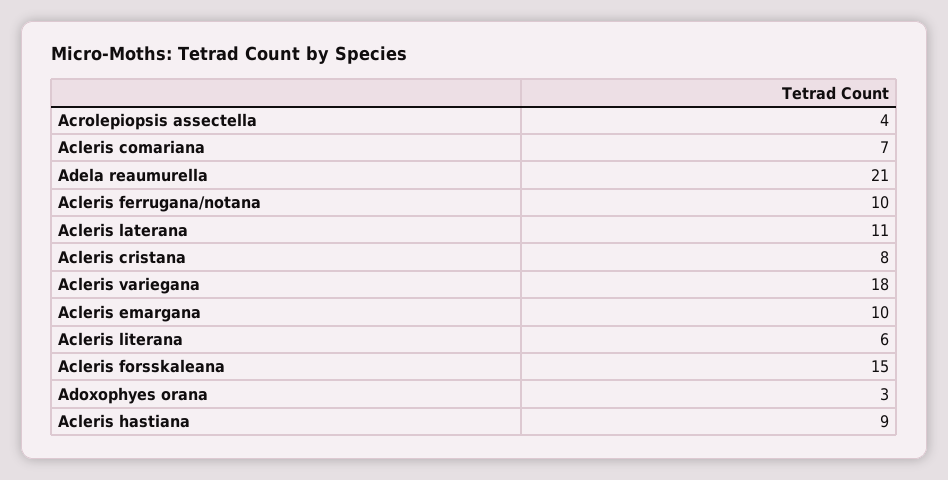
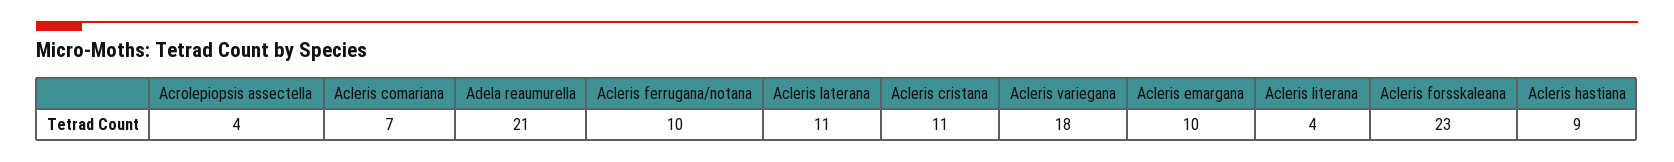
Acleris cristana: 8 -> 11
Acleris literana: 6 -> 4
Acleris forsskaleana: 15 -> 23
Adoxophyes orana: 3 -> none

